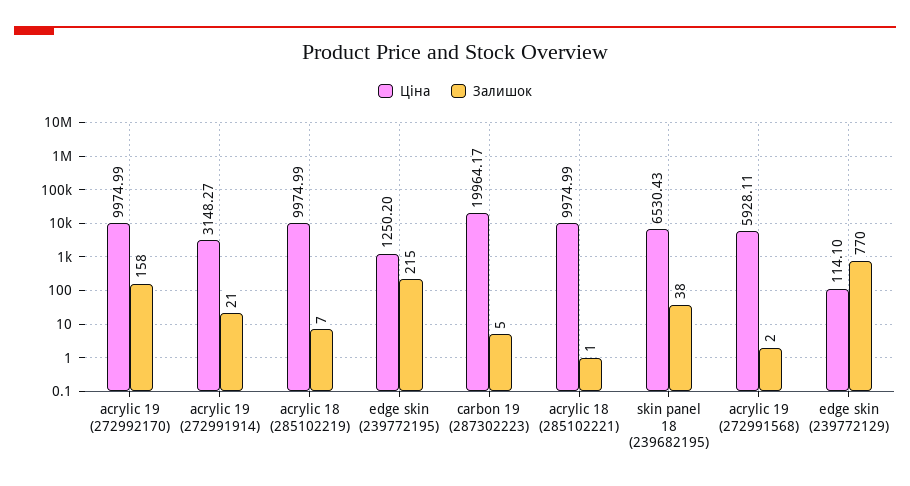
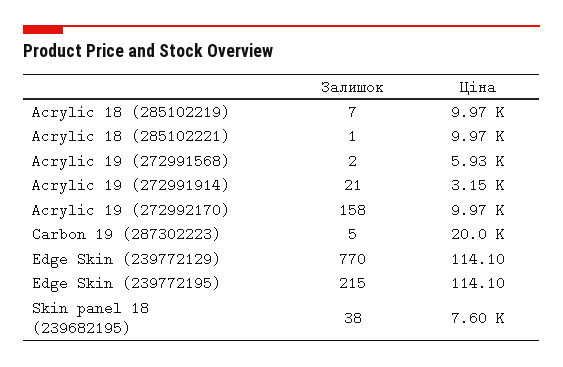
Ціна, edge skin (239772195): 1250.2 -> 114.1
Ціна, skin panel 18 (239682195): 6530.43 -> 7600

